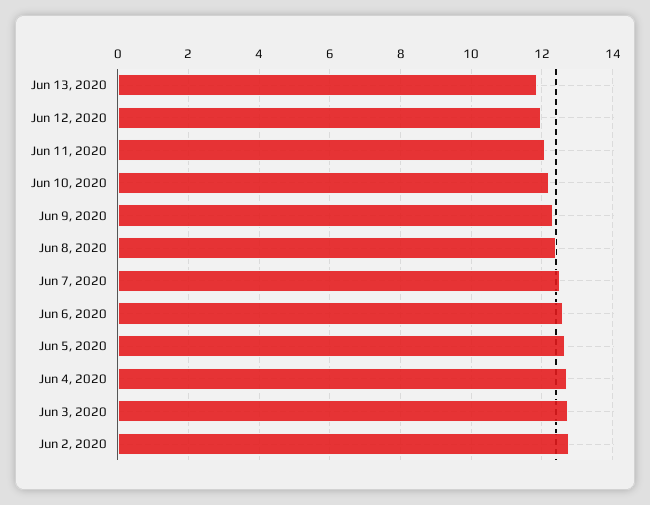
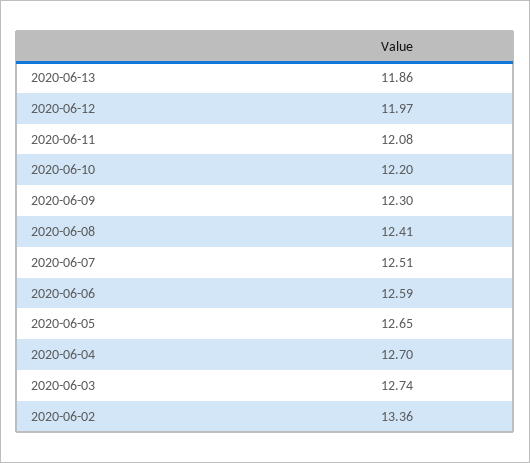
Jun 2, 2020: 12.8 -> 13.36

